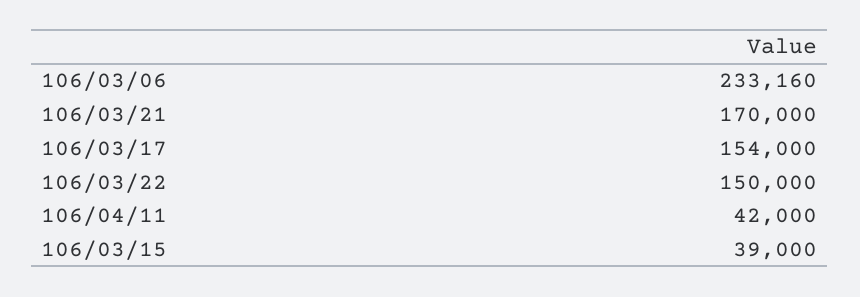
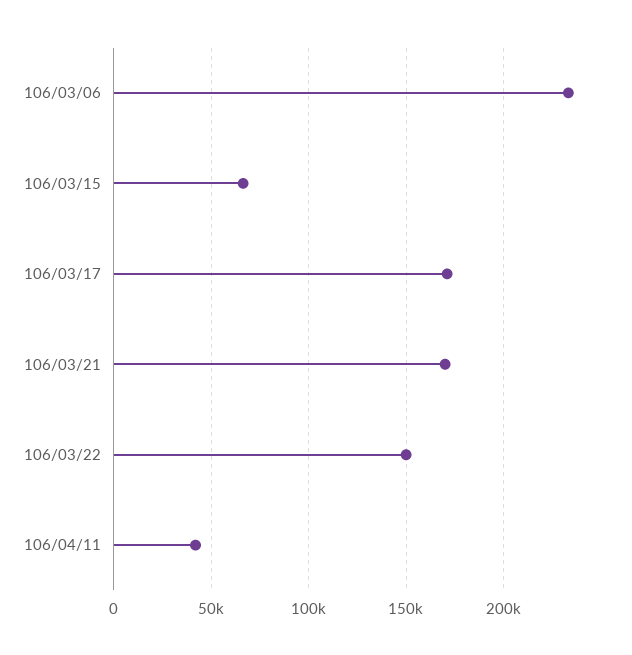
106/03/17: 154000 -> 170000
106/03/15: 39000 -> 65000

